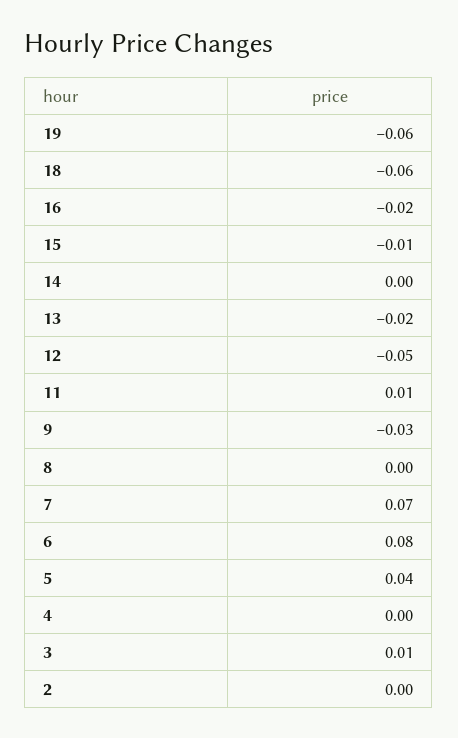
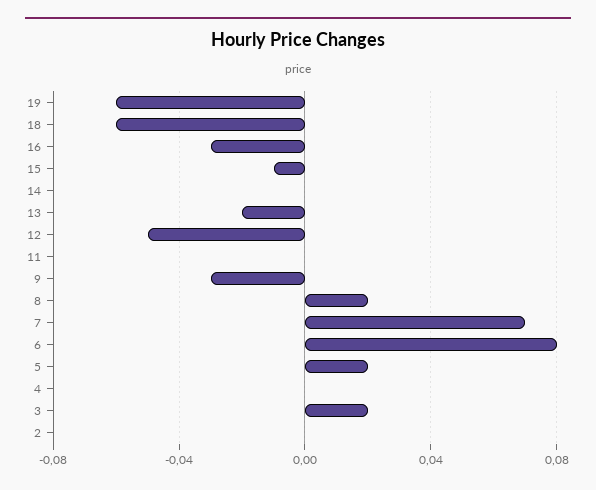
16: -0.02 -> -0.03
11: 0.01 -> 0
8: 0 -> 0.02
5: 0.04 -> 0.02
3: 0.01 -> 0.02

